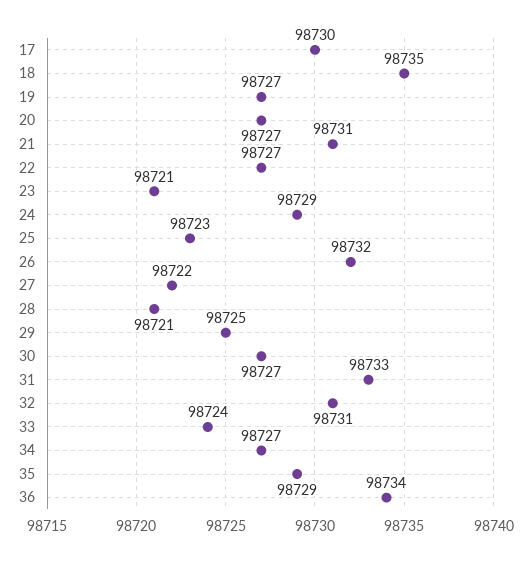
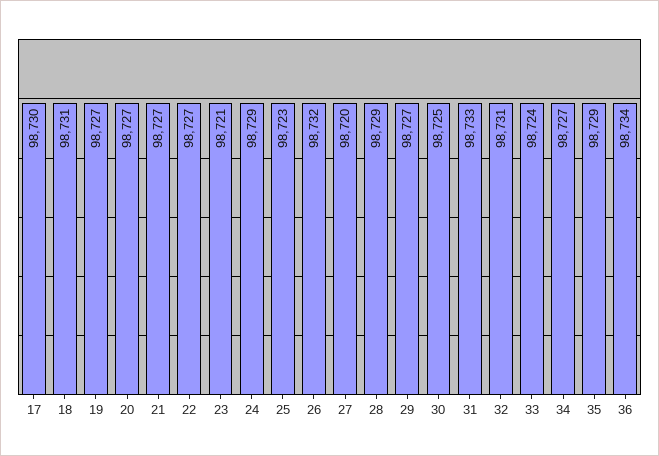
18: 98735 -> 98731
21: 98731 -> 98727
27: 98722 -> 98720
28: 98721 -> 98729
29: 98725 -> 98727
30: 98727 -> 98725

